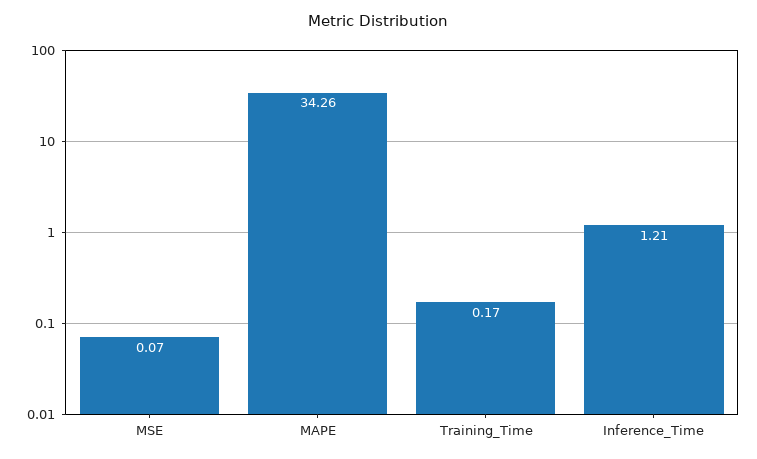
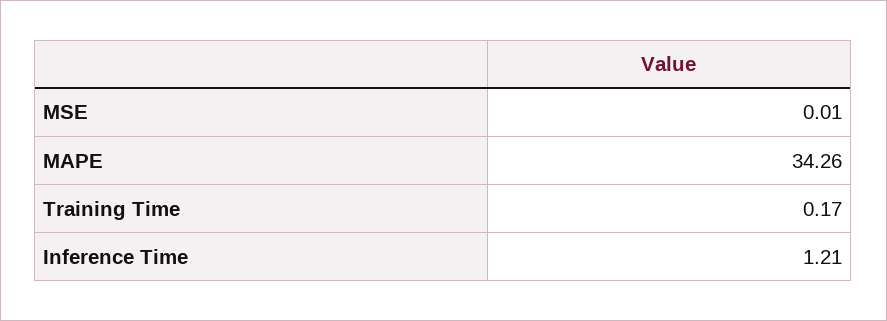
MSE: 0.07 -> 0.01

